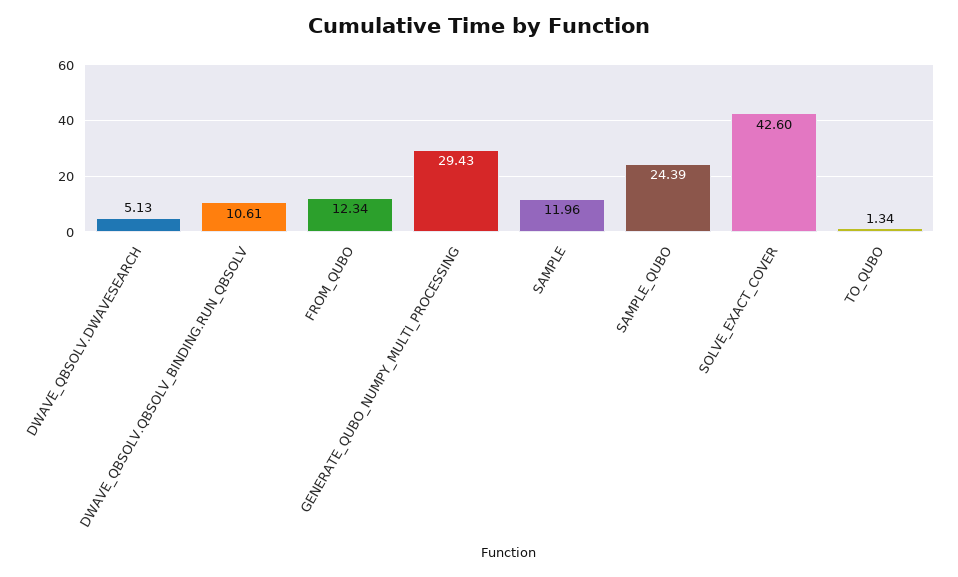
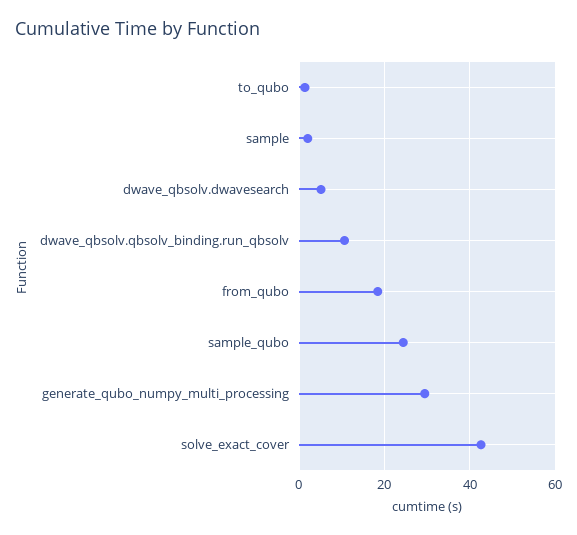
FROM_QUBO: 12.34 -> 18
SAMPLE: 11.96 -> 2

